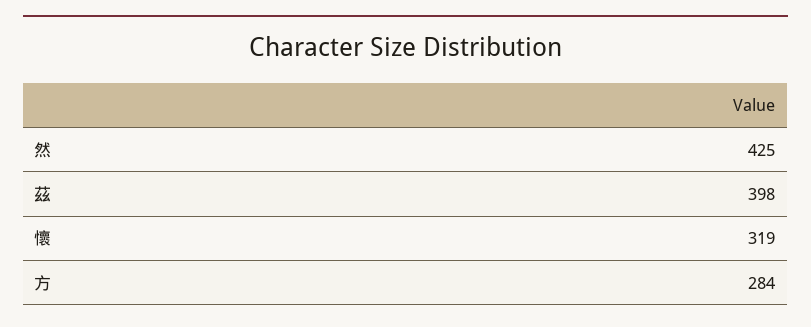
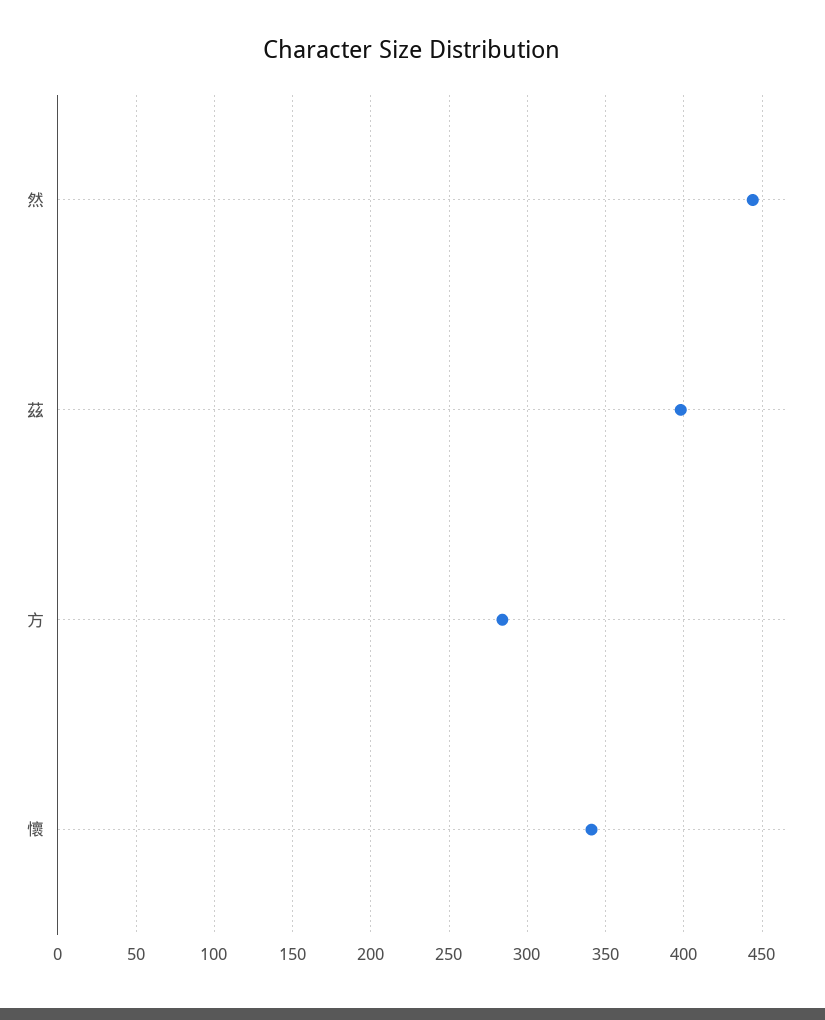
然: 425 -> 445
懷: 319 -> 340

